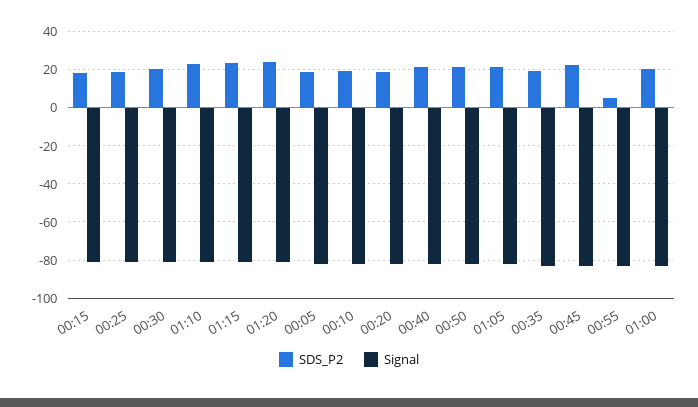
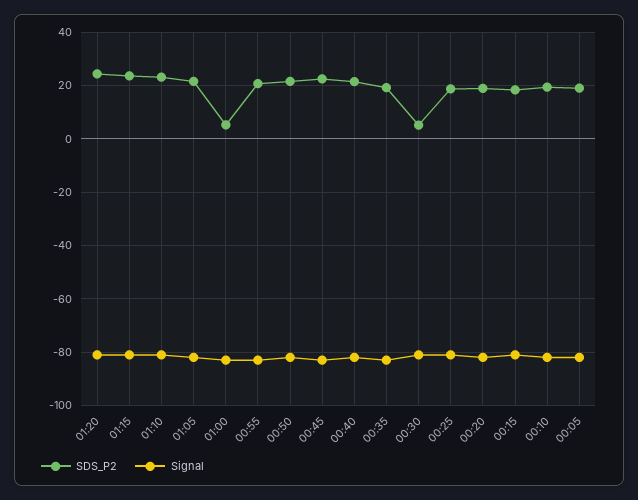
SDS_P2, 00:30: 20 -> 5
SDS_P2, 00:55: 5 -> 20
SDS_P2, 01:00: 20 -> 5

